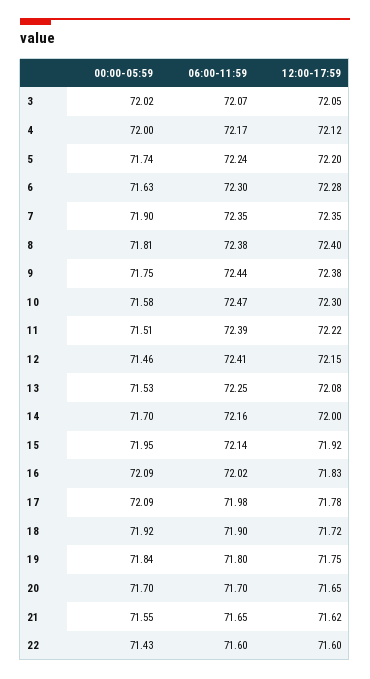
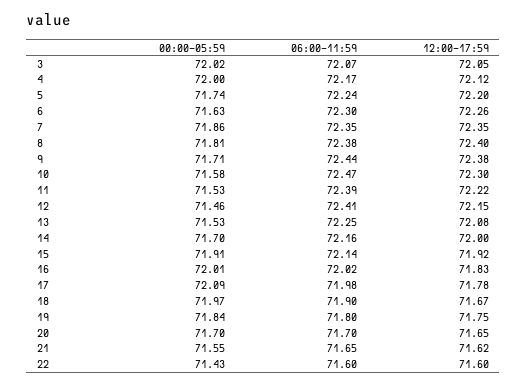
12:00-17:59, 6: 72.28 -> 72.26
00:00-05:59, 7: 71.9 -> 71.86
00:00-05:59, 9: 71.75 -> 71.71
00:00-05:59, 11: 71.51 -> 71.53
00:00-05:59, 15: 71.95 -> 71.91
00:00-05:59, 16: 72.09 -> 72.01
00:00-05:59, 18: 71.92 -> 71.97
12:00-17:59, 18: 71.72 -> 71.67

